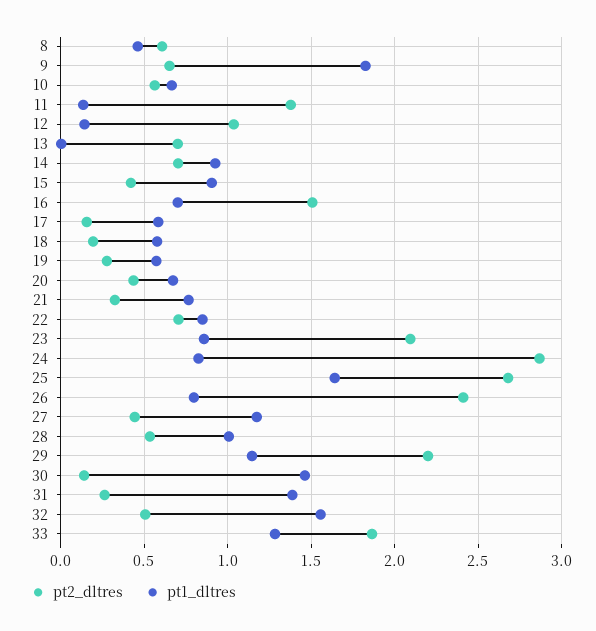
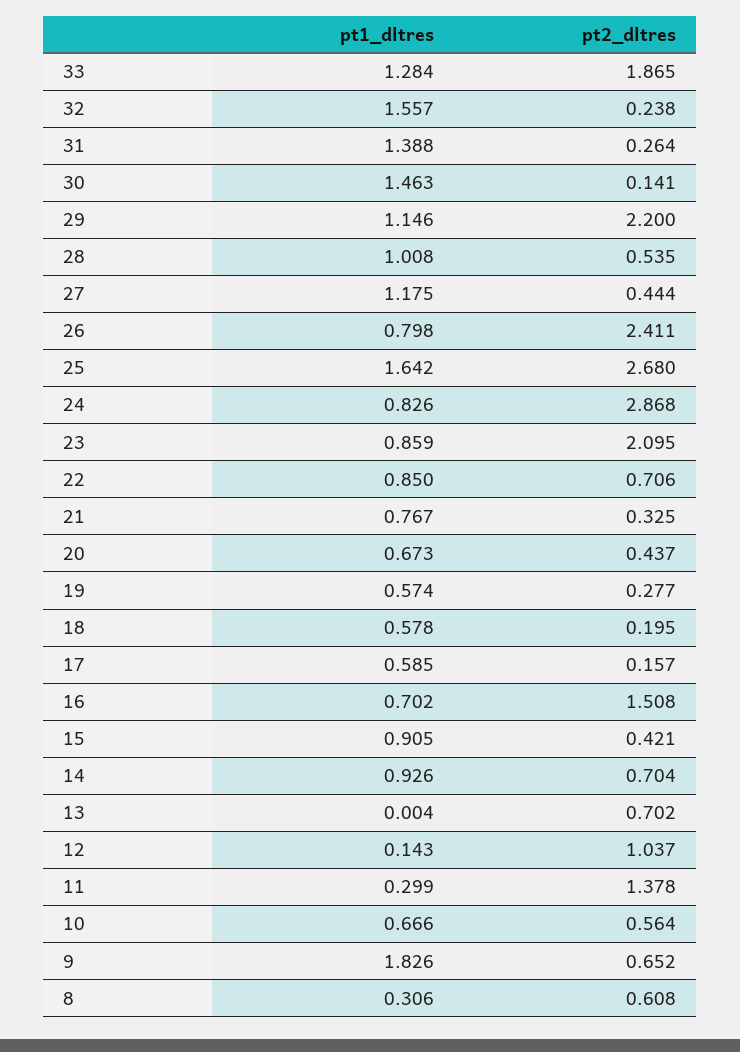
pt1_dltres, 8: 0.45 -> 0.306
pt1_dltres, 11: 0.15 -> 0.299
pt2_dltres, 32: 0.5 -> 0.238

